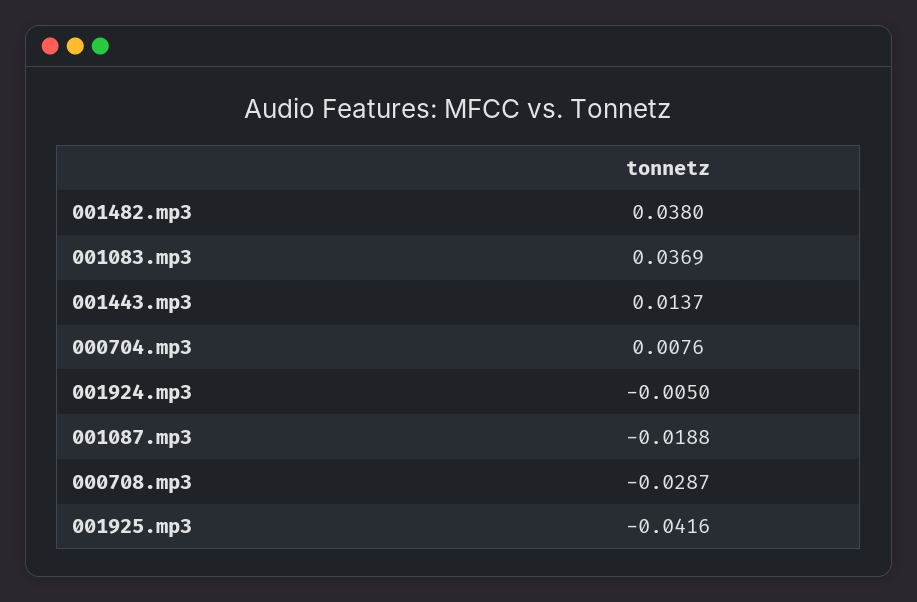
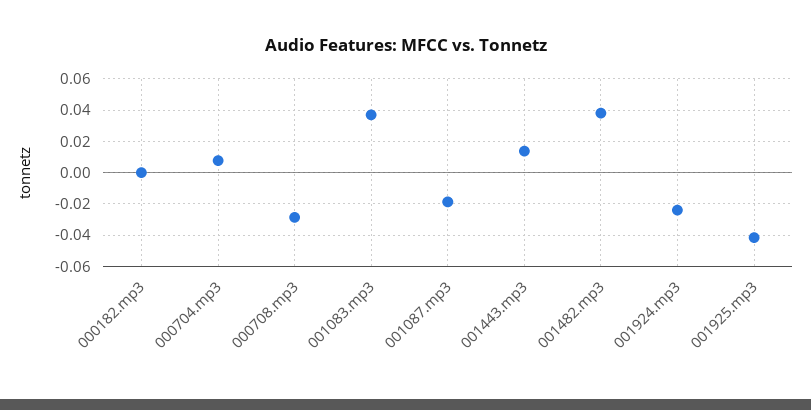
001924.mp3: -0.005 -> -0.025
000182.mp3: none -> 0

